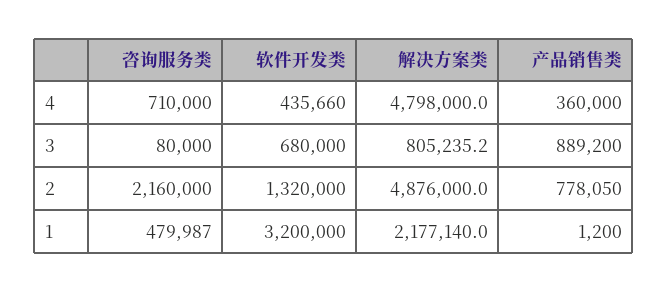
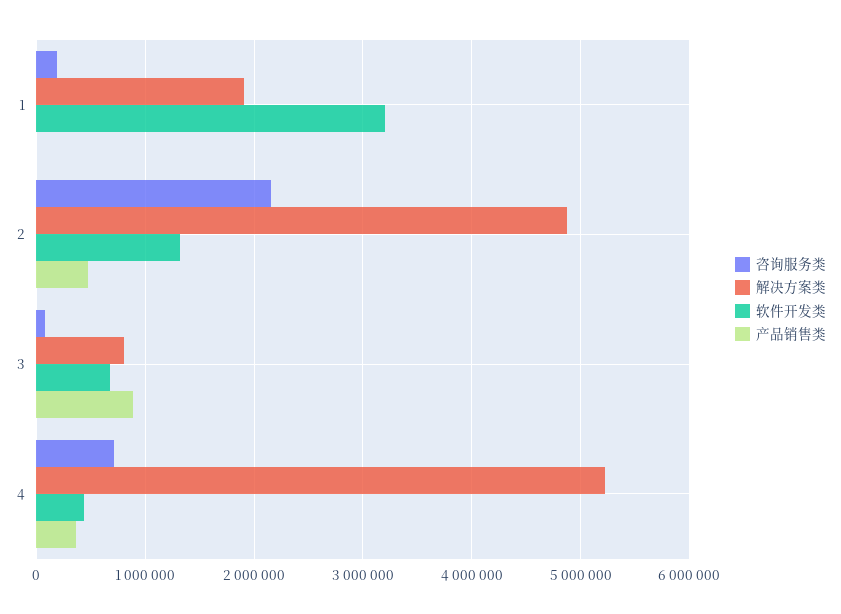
解决方案类, 4: 4798000 -> 5200000
产品销售类, 2: 778050 -> 500000
咨询服务类, 1: 479987 -> 200000
解决方案类, 1: 2177140 -> 1900000

